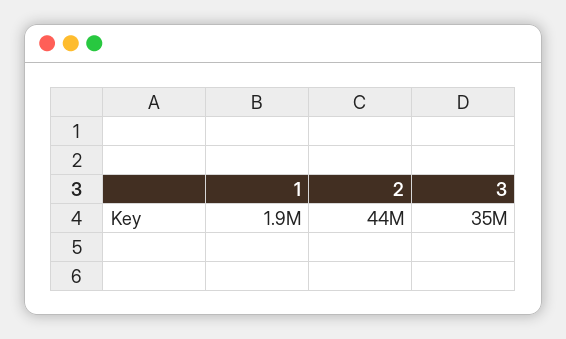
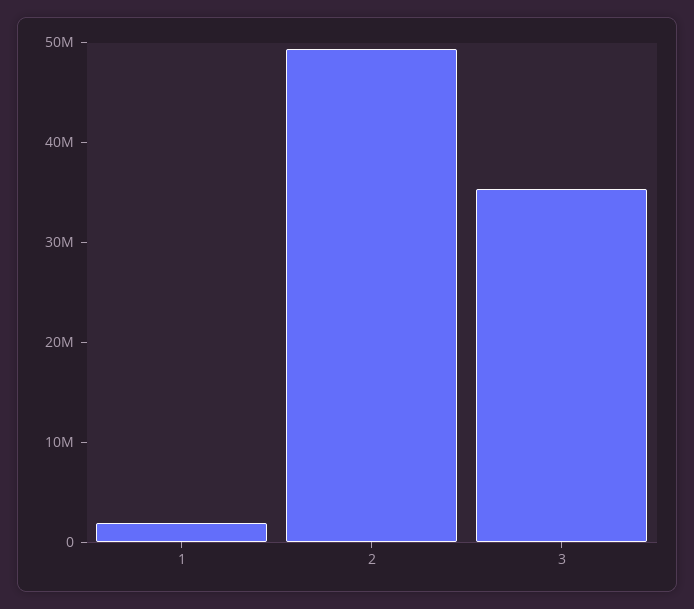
2: 44000000 -> 50000000

